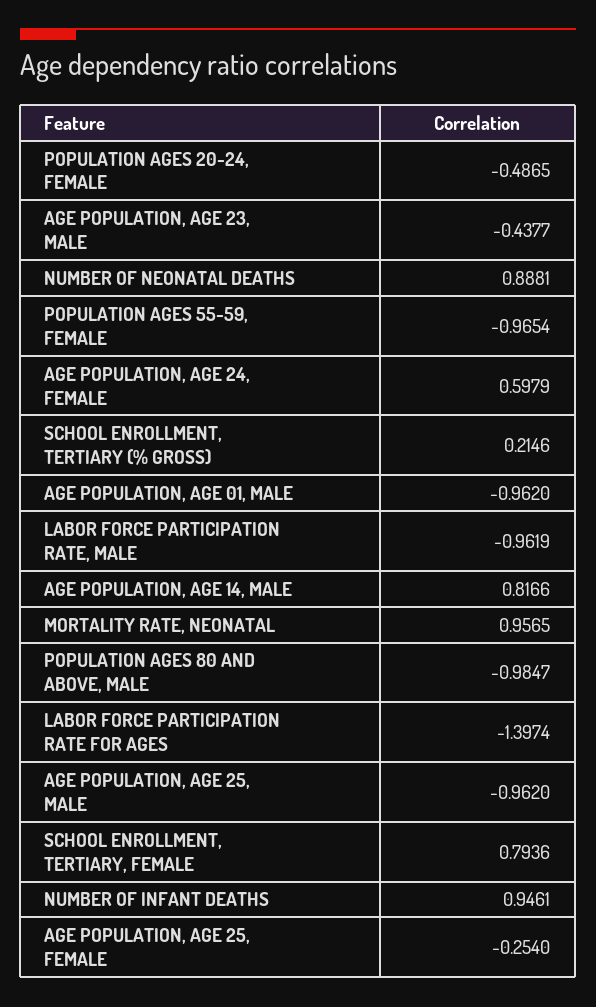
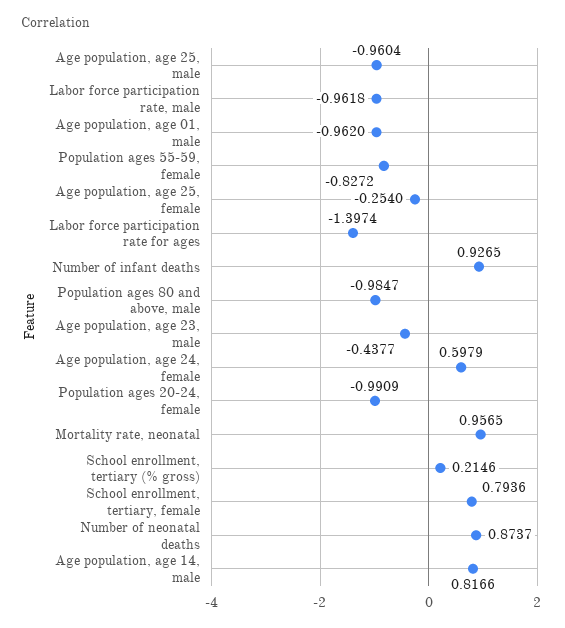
POPULATION AGES 20-24, FEMALE: -0.4865 -> -0.9909
NUMBER OF NEONATAL DEATHS: 0.8881 -> 0.8737
POPULATION AGES 55-59, FEMALE: -0.9654 -> -0.8272
LABOR FORCE PARTICIPATION RATE, MALE: -0.9619 -> -0.9618
AGE POPULATION, AGE 25, MALE: -0.962 -> -0.9604
NUMBER OF INFANT DEATHS: 0.9461 -> 0.9265

